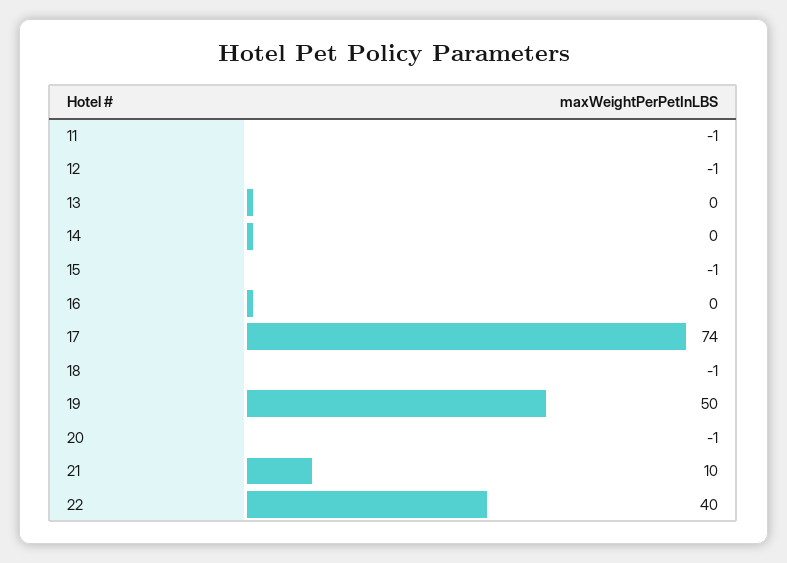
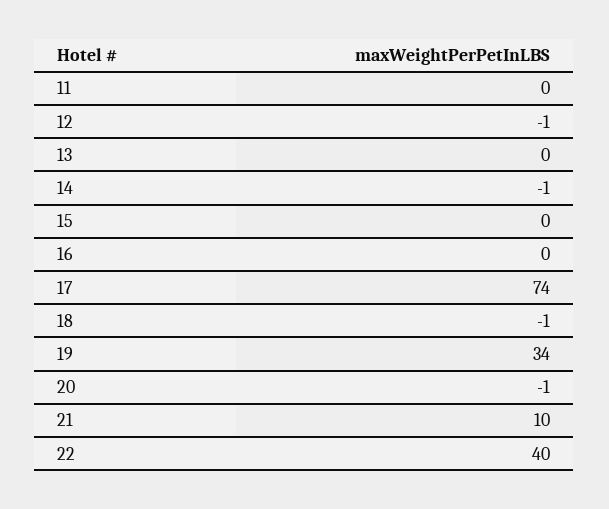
11: -1 -> 0
14: 0 -> -1
15: -1 -> 0
19: 50 -> 34

